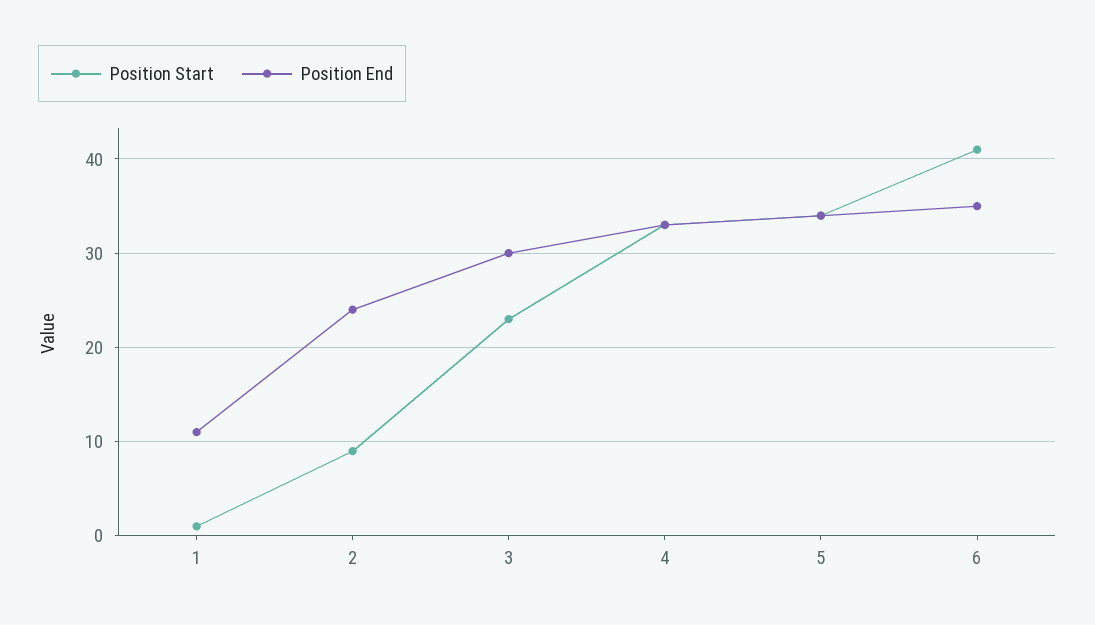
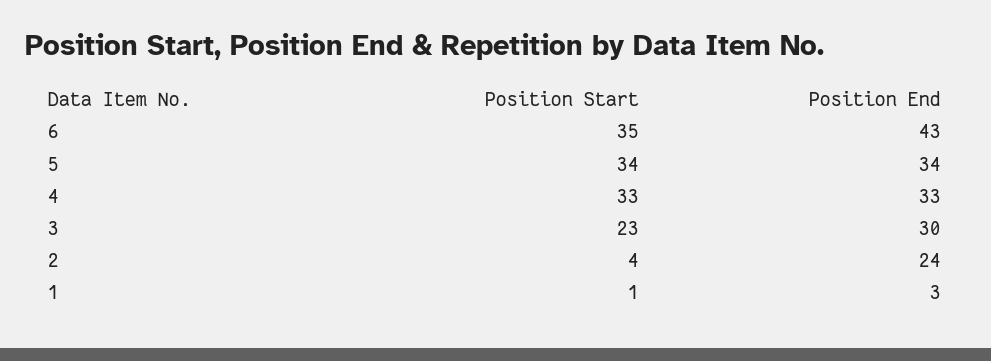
Position End, 1: 11 -> 3
Position Start, 2: 9 -> 4
Position Start, 6: 41 -> 35
Position End, 6: 35 -> 43

